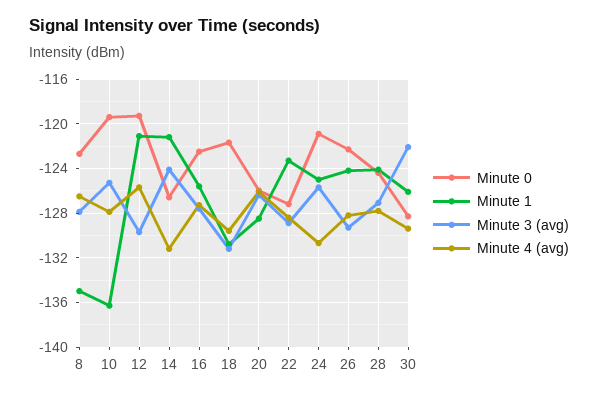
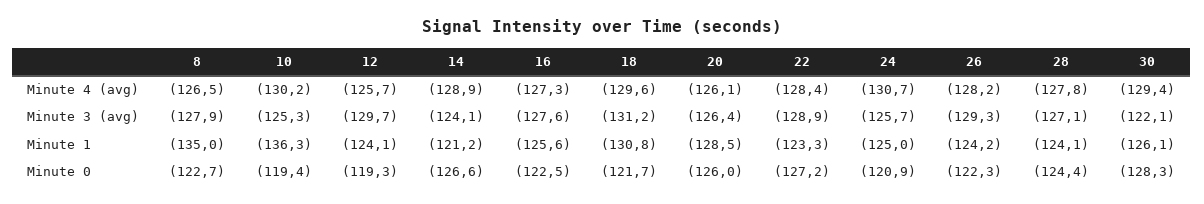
Minute 4 (avg), 10: -128 -> -130.2
Minute 1, 12: -121 -> -124.1
Minute 4 (avg), 14: -131 -> -128.9

